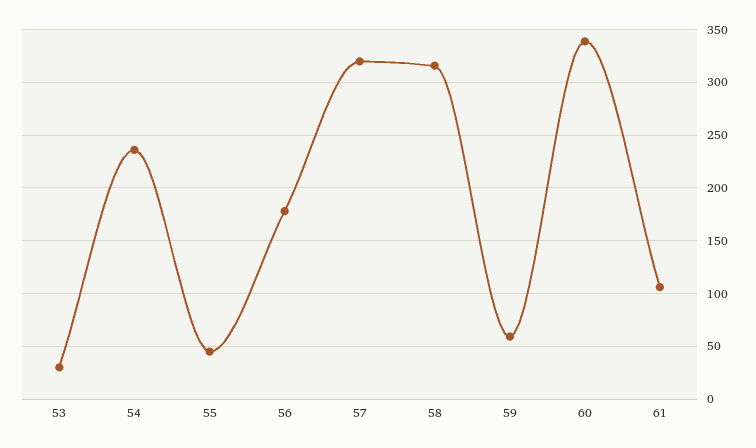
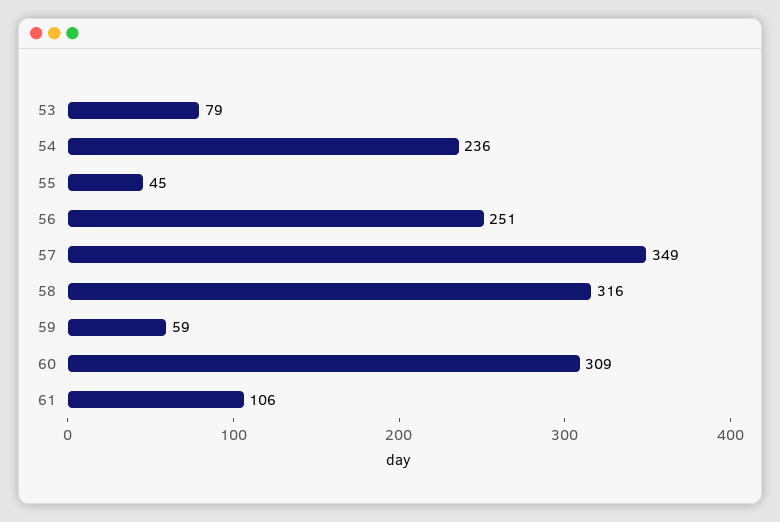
53: 30 -> 79
56: 180 -> 251
57: 320 -> 349
60: 340 -> 309

